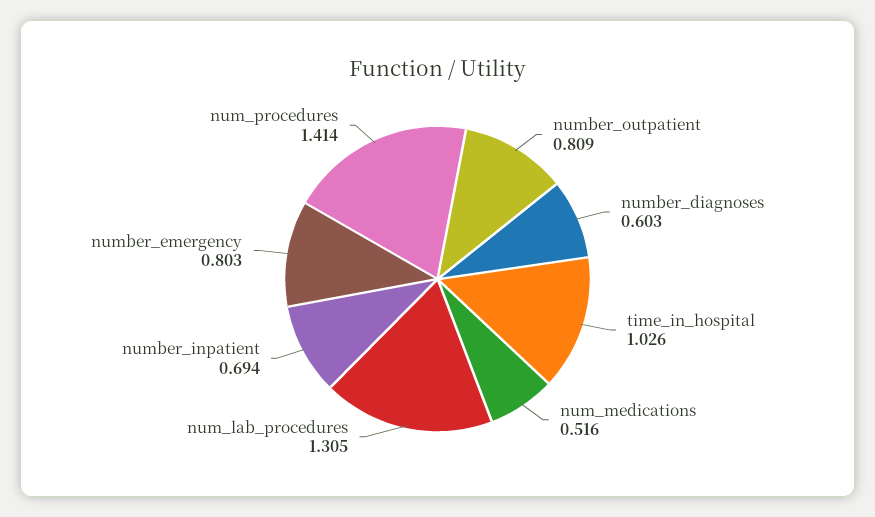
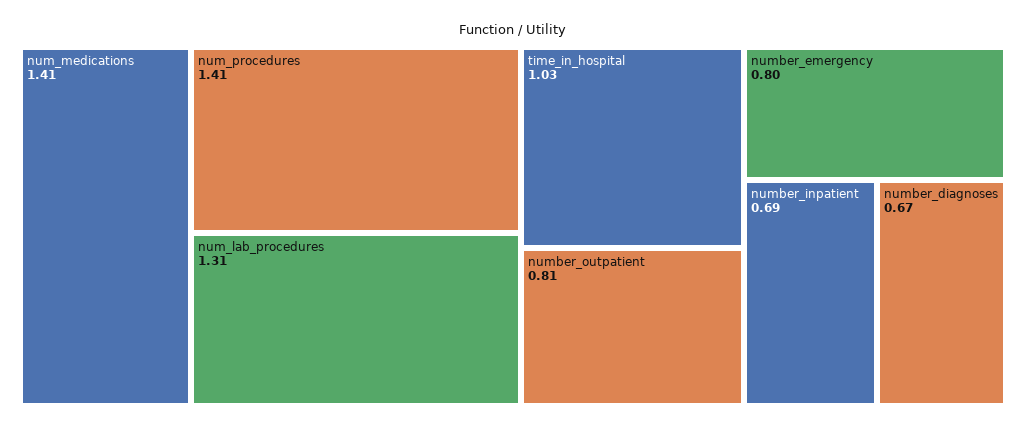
number_diagnoses: 0.603 -> 0.67
num_medications: 0.516 -> 1.41

